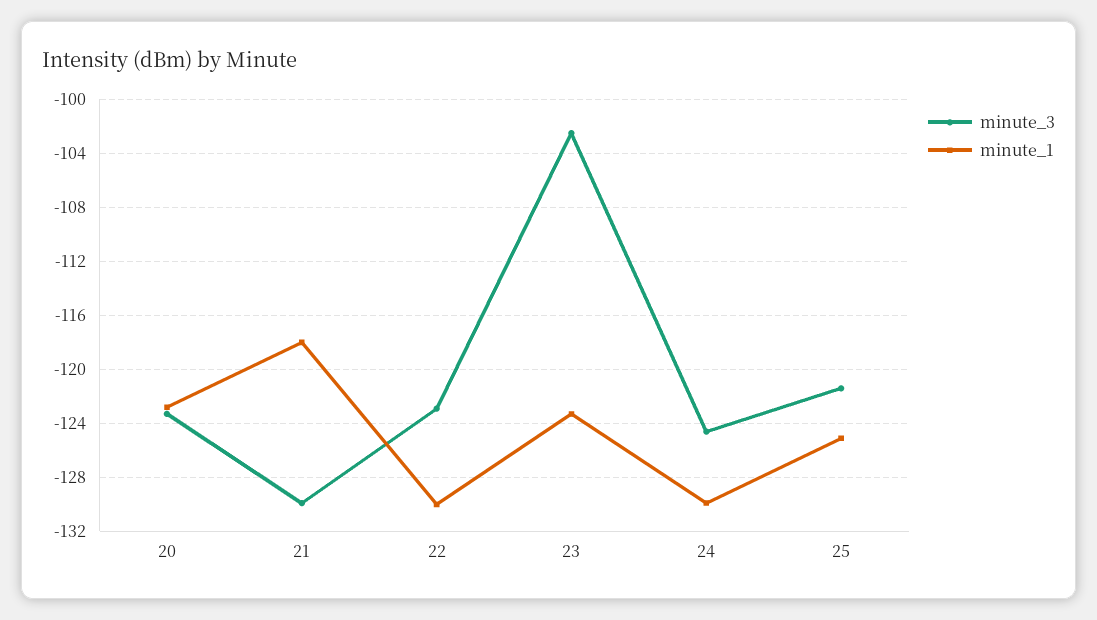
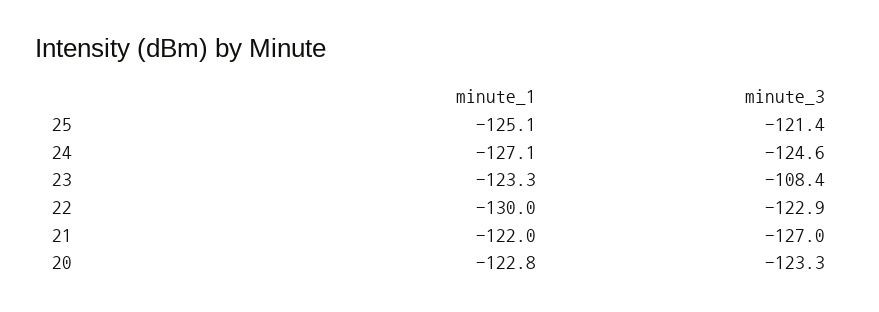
minute_3, 21: -130 -> -127
minute_1, 21: -118 -> -122
minute_3, 23: -102.5 -> -108.4
minute_1, 24: -130 -> -127.1

